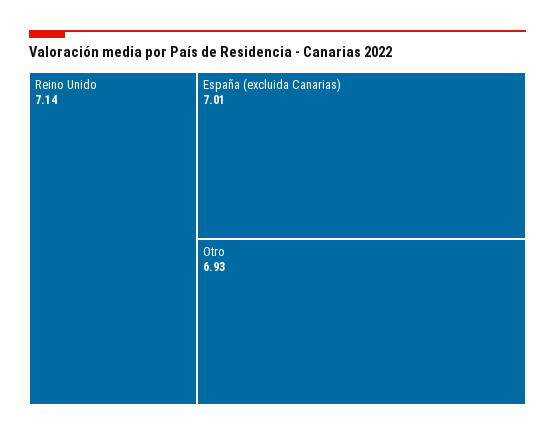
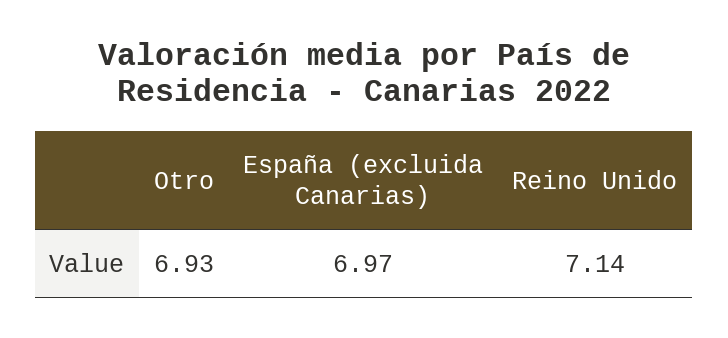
España (excluida Canarias): 7.01 -> 6.97

